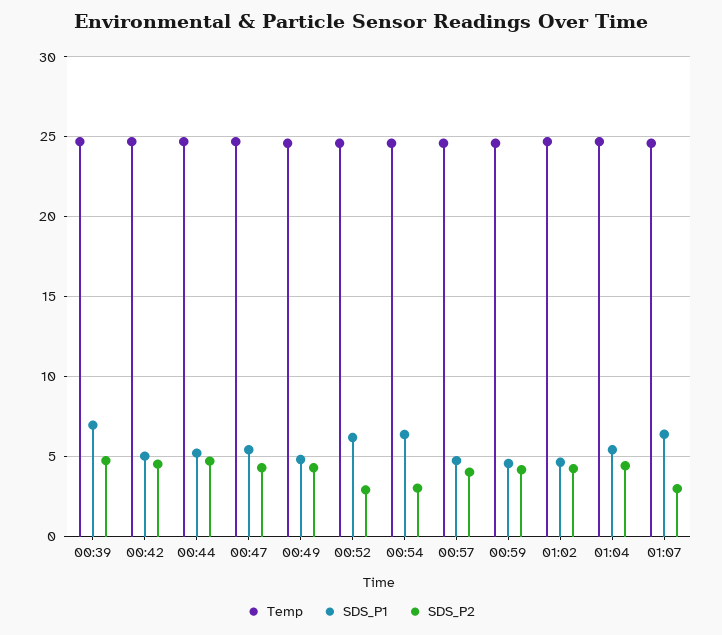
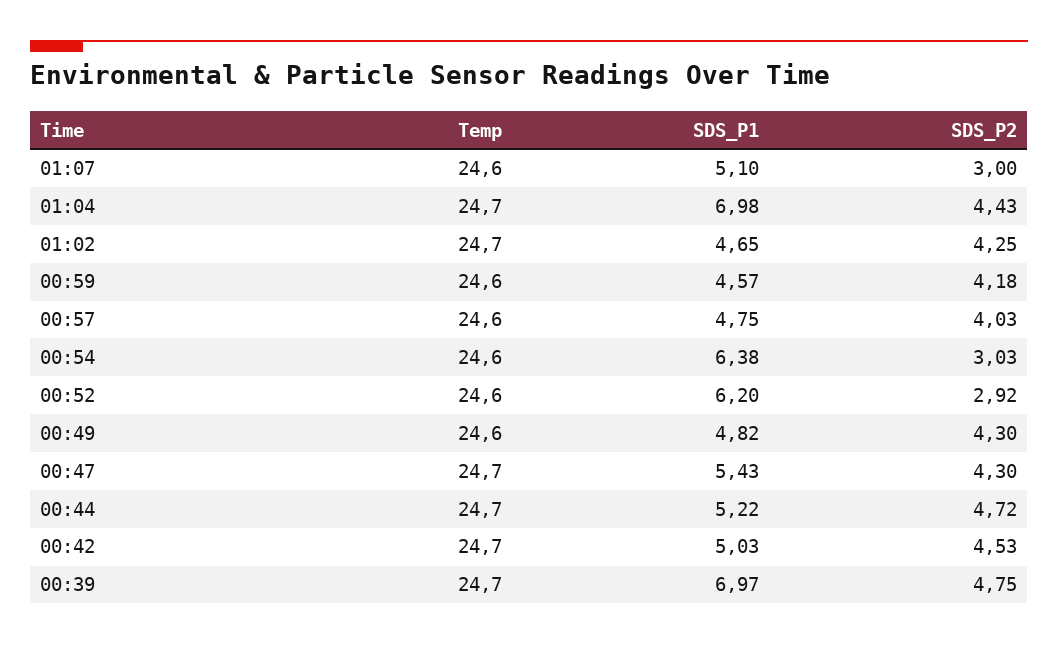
SDS_P1, 01:04: 5.5 -> 6.98
SDS_P1, 01:07: 6.5 -> 5.1

